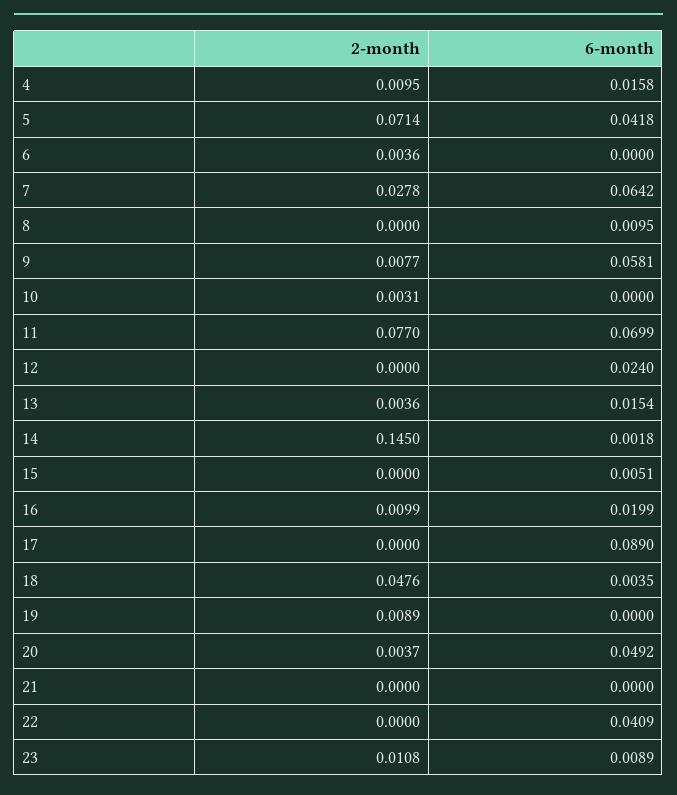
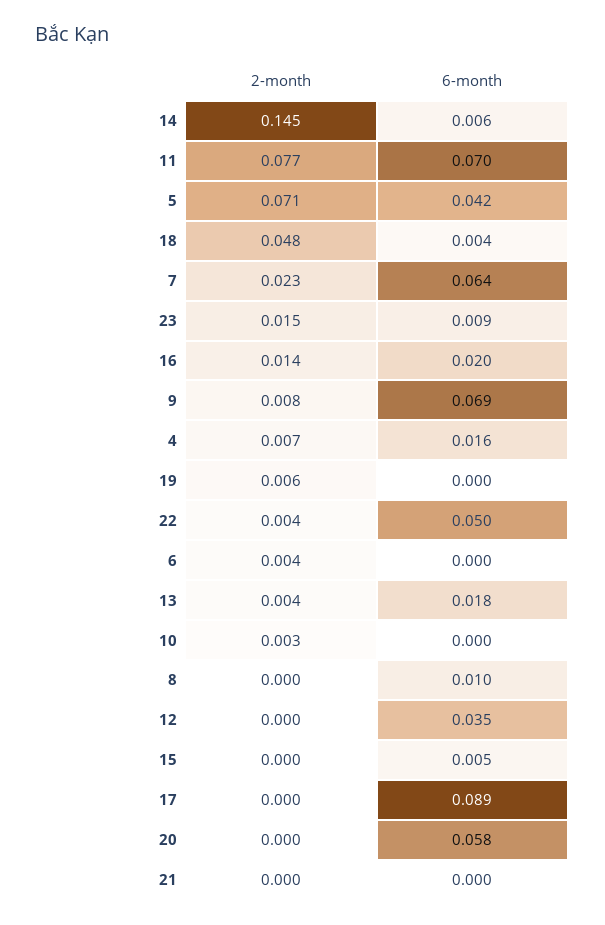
2-month, 4: 0.0095 -> 0.007
2-month, 7: 0.0278 -> 0.023
6-month, 9: 0.0581 -> 0.069
6-month, 12: 0.024 -> 0.035
6-month, 13: 0.0154 -> 0.018
6-month, 14: 0.0018 -> 0.006
2-month, 16: 0.0099 -> 0.014
2-month, 19: 0.0089 -> 0.006
2-month, 20: 0.0037 -> 0
6-month, 20: 0.0492 -> 0.058
2-month, 22: 0 -> 0.004
6-month, 22: 0.0409 -> 0.05
2-month, 23: 0.0108 -> 0.015

